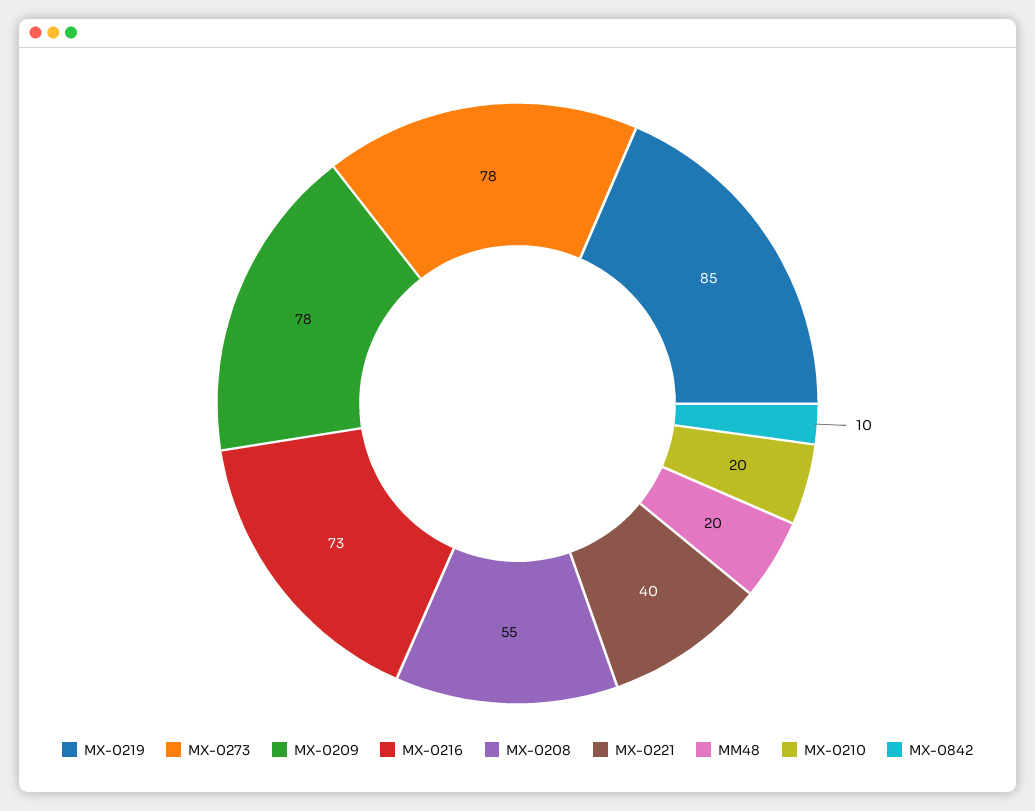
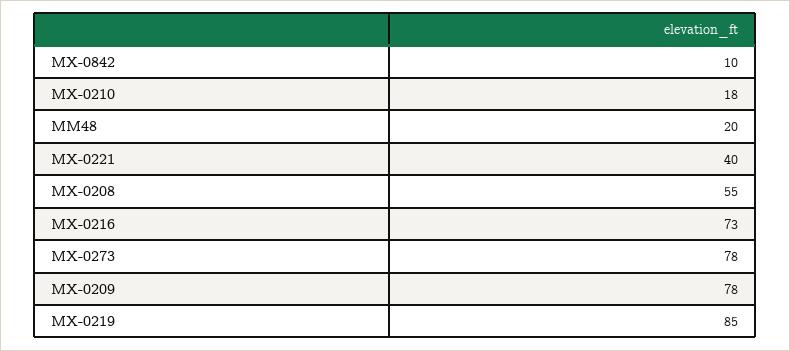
MX-0210: 20 -> 18

